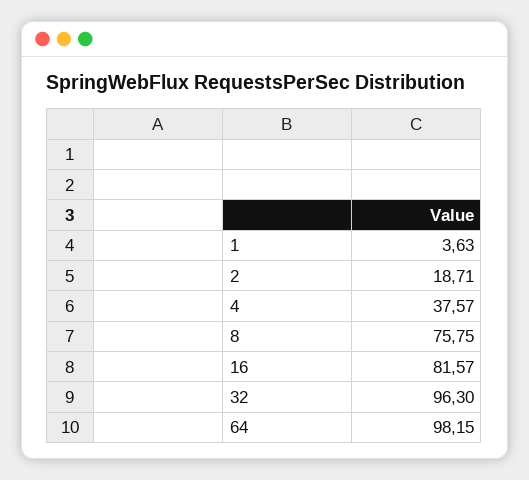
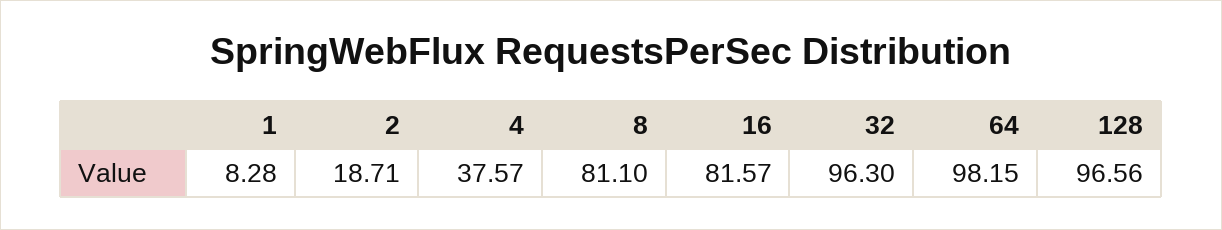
1: 3.63 -> 8.28
8: 75.75 -> 81.1
128: none -> 96.56

